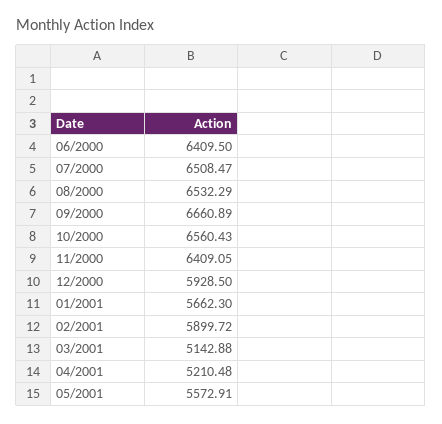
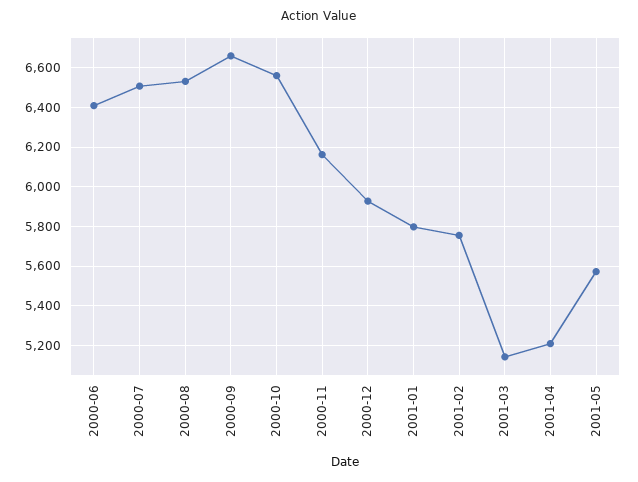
11/2000: 6409.05 -> 6150
01/2001: 5662.3 -> 5800
02/2001: 5899.72 -> 5750

